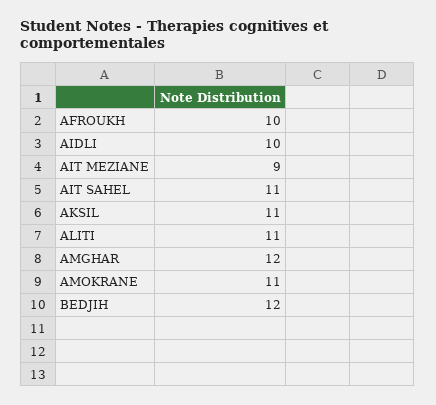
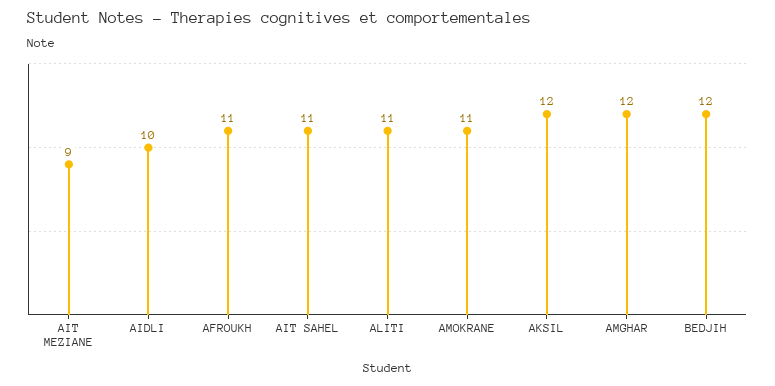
AFROUKH: 10 -> 11
AKSIL: 11 -> 12

